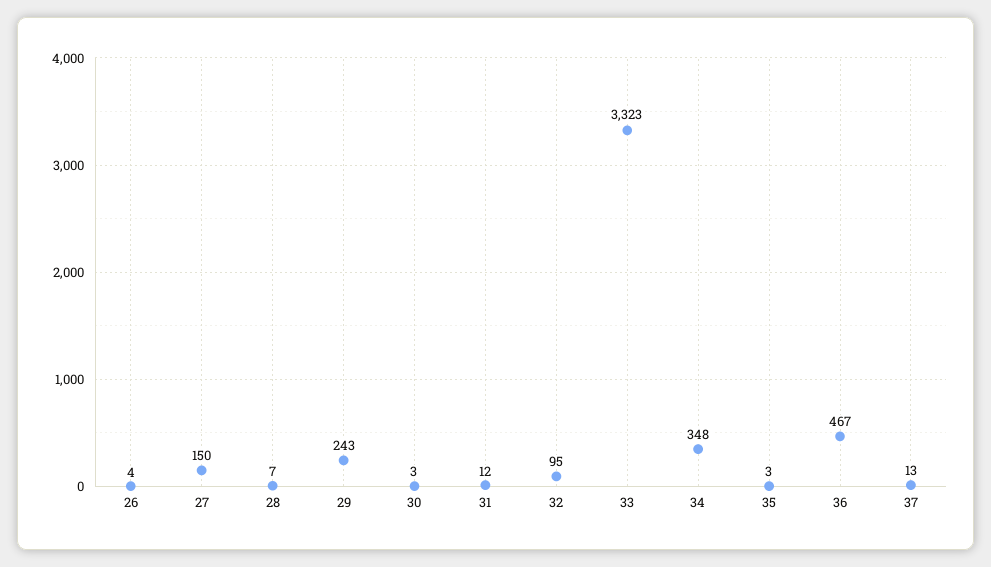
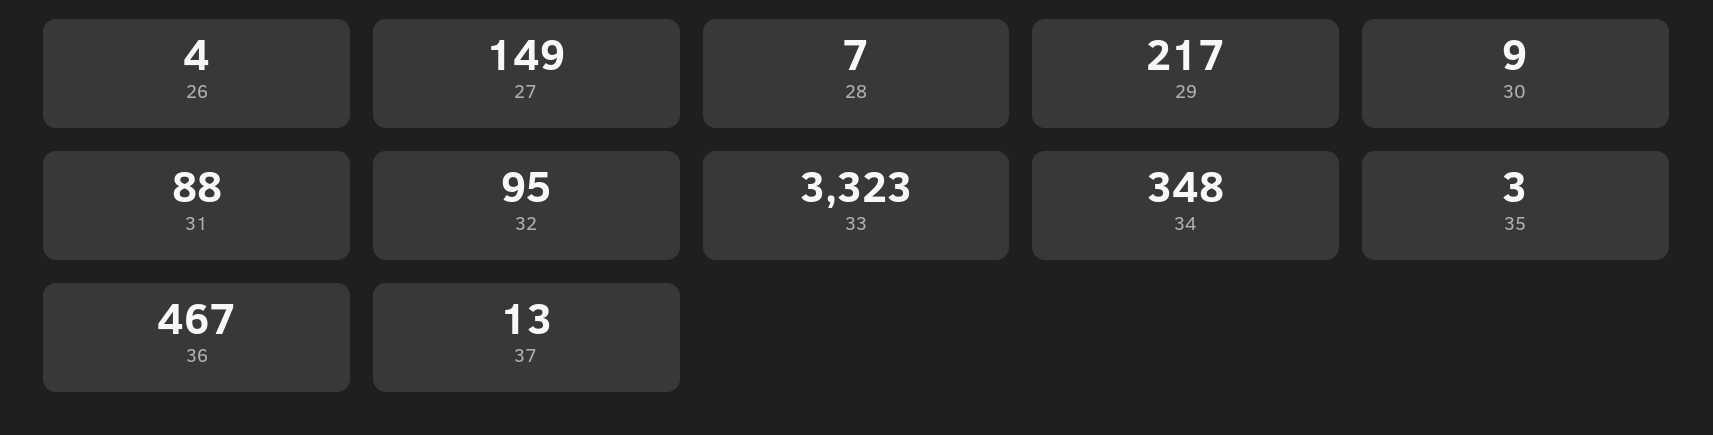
27: 150 -> 149
29: 243 -> 217
30: 3 -> 9
31: 12 -> 88

